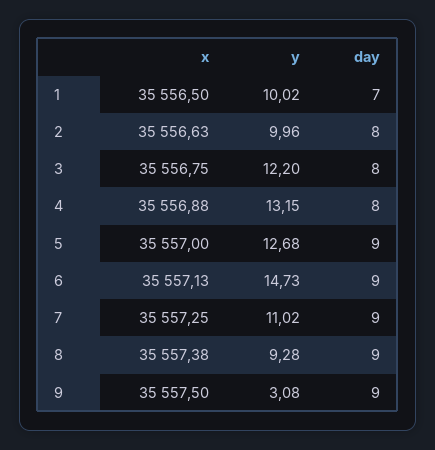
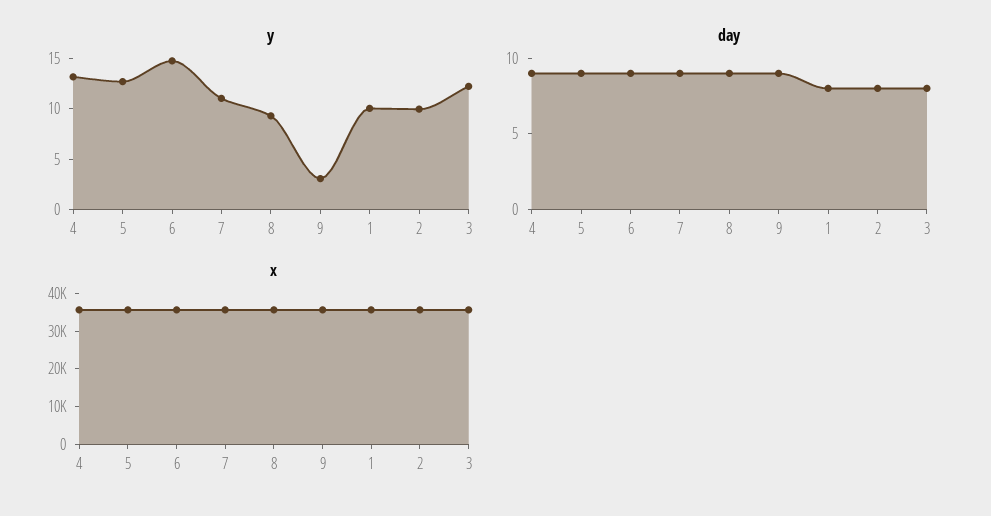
day, 1: 7 -> 8
day, 4: 8 -> 9

